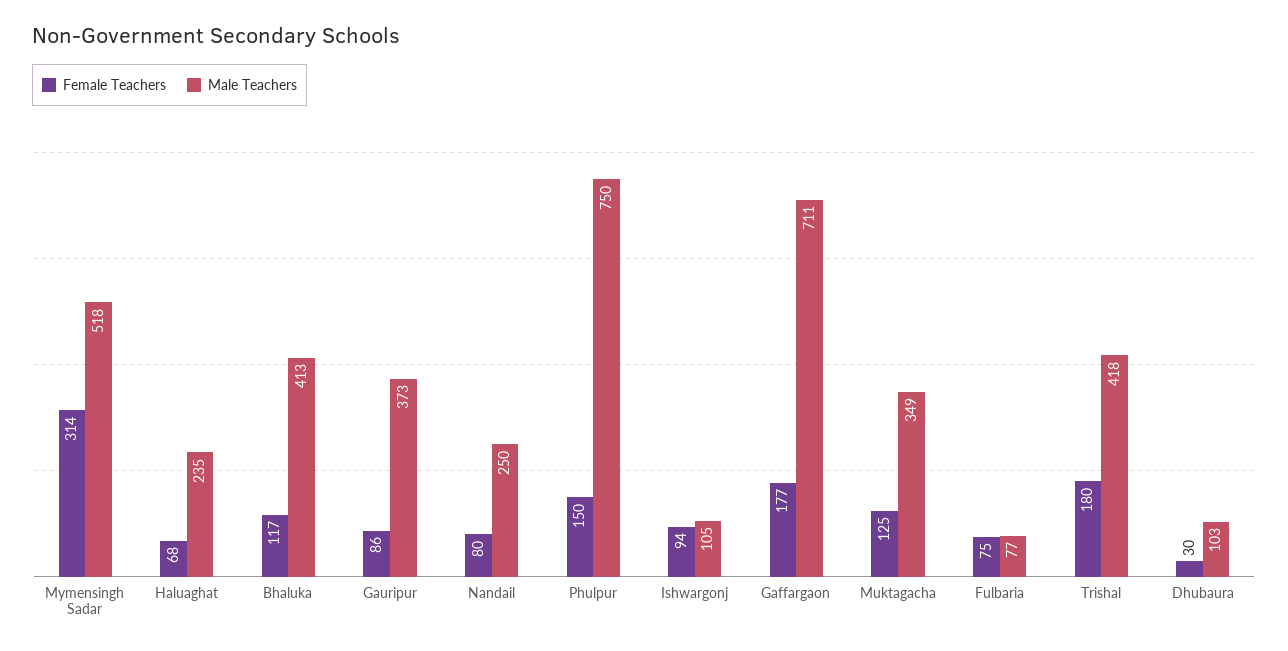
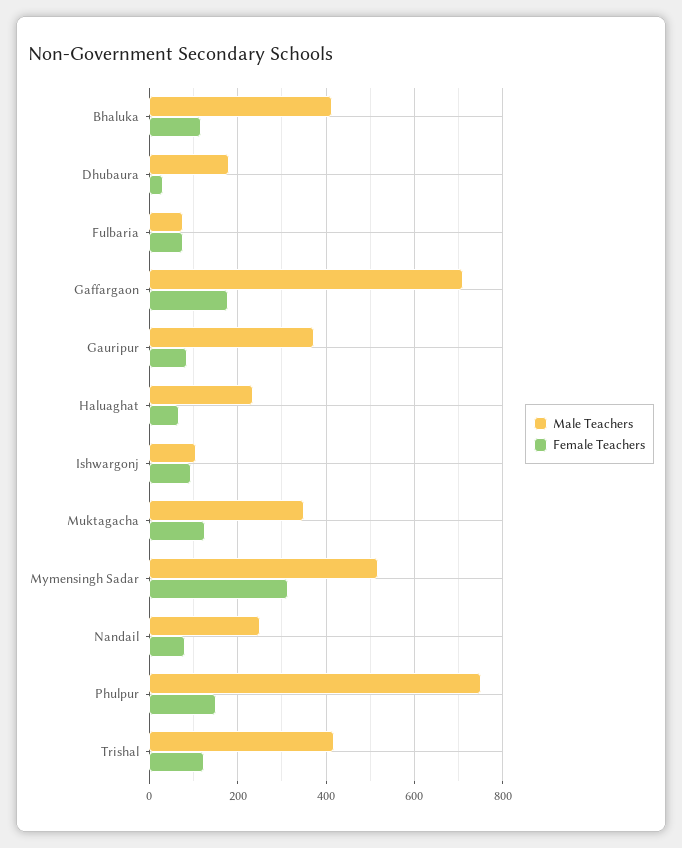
Female Teachers, Trishal: 180 -> 120
Male Teachers, Dhubaura: 103 -> 180

